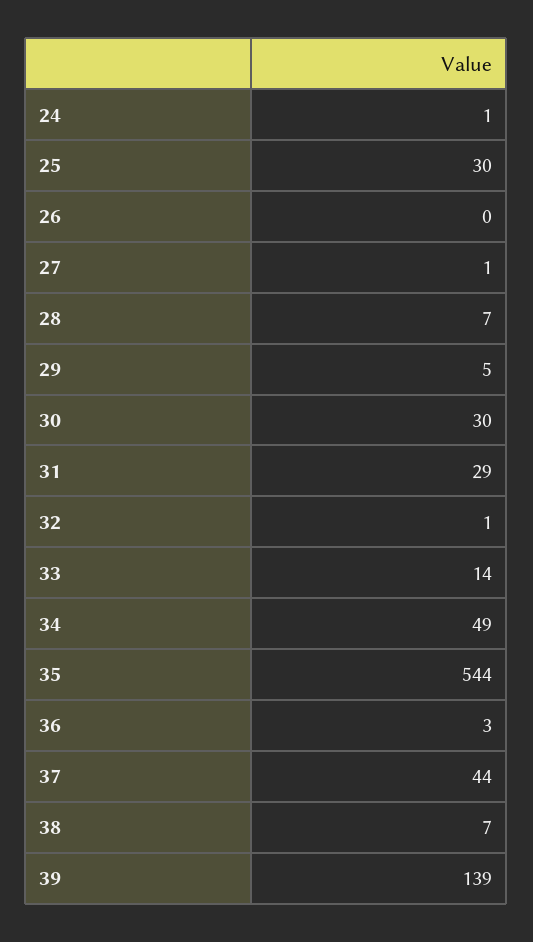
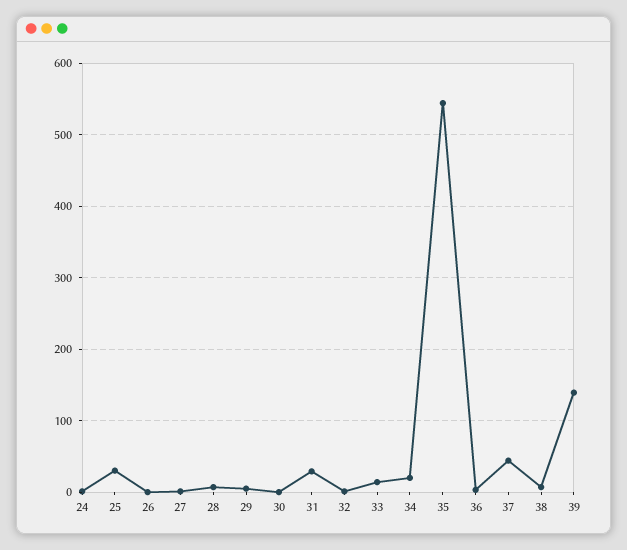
30: 30 -> 0
34: 49 -> 20

